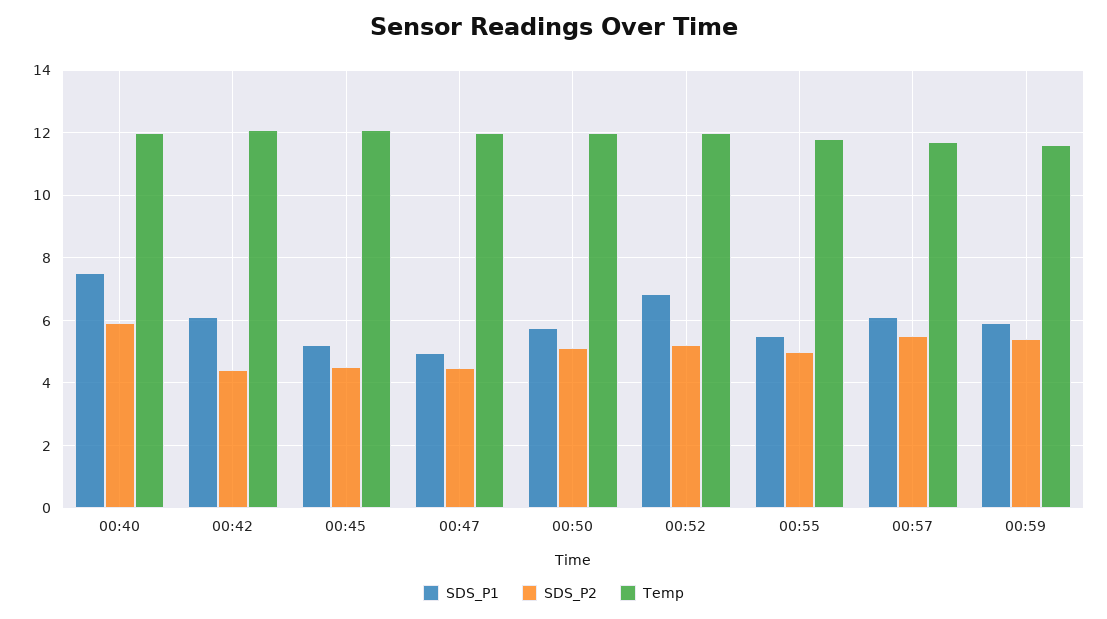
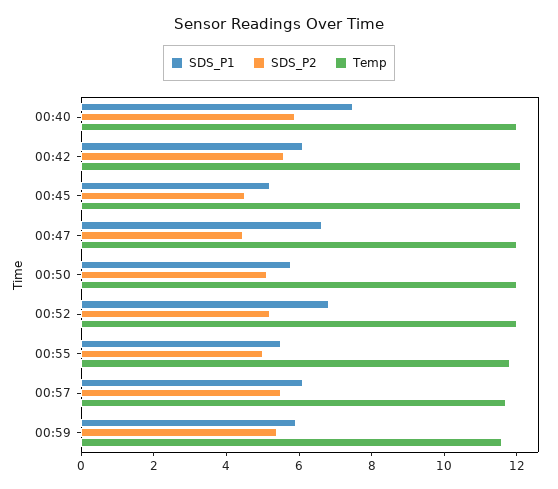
SDS_P2, 00:42: 4.4 -> 5.5
SDS_P1, 00:47: 5 -> 6.5

